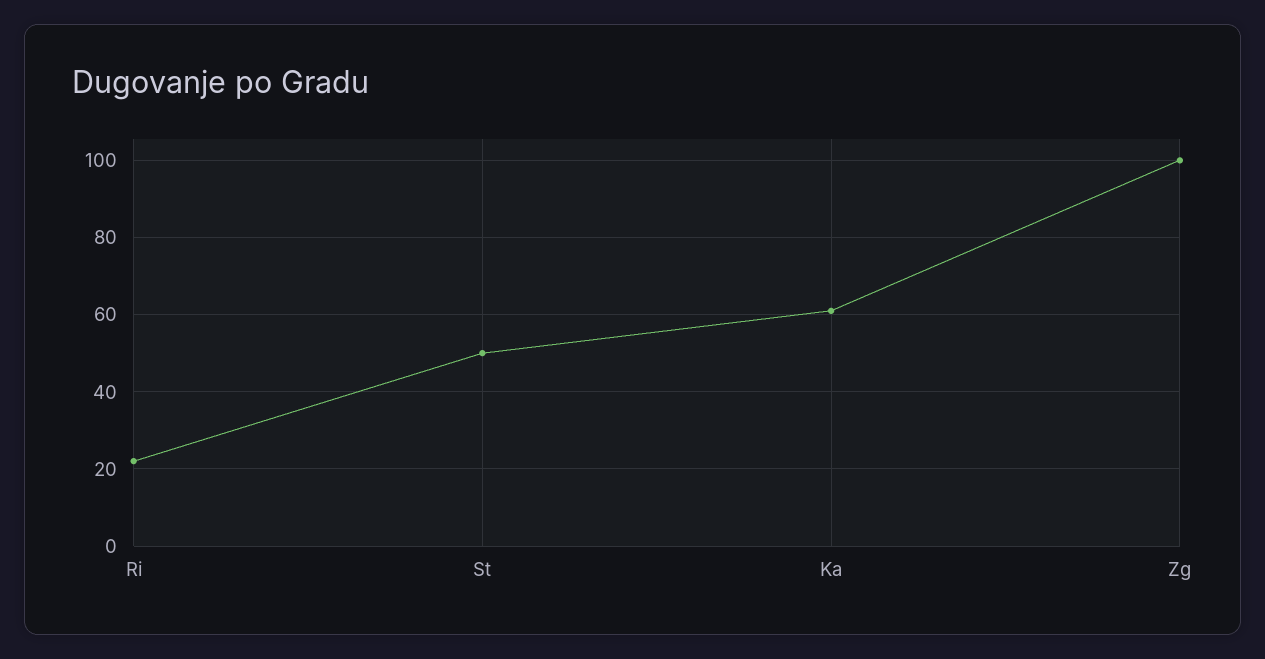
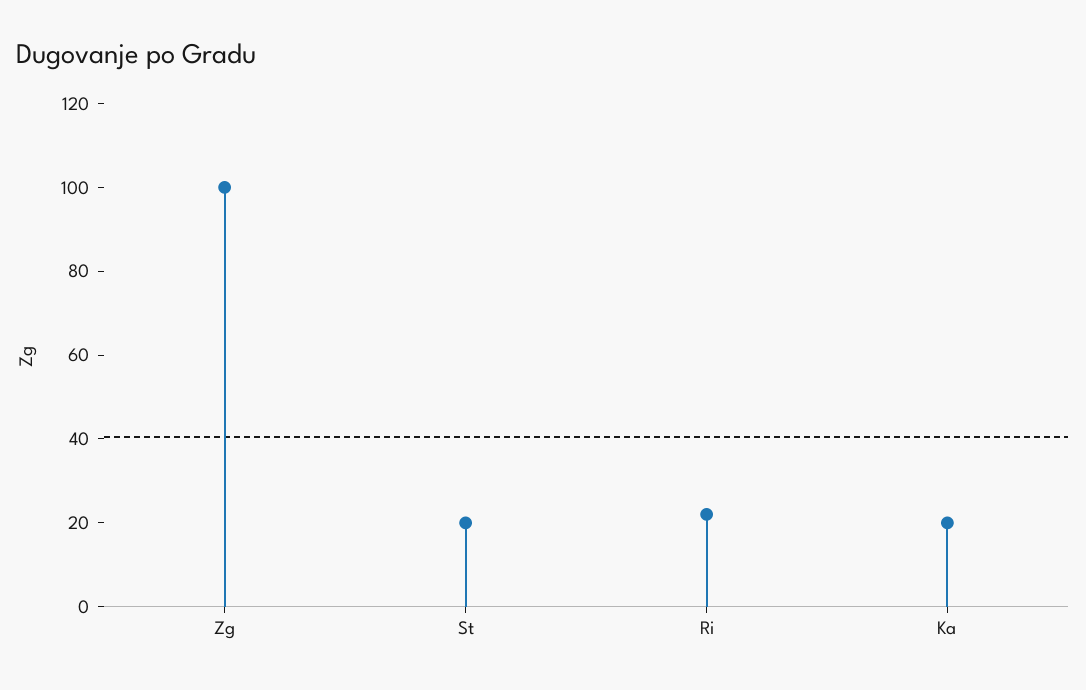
St: 50 -> 20
Ka: 60 -> 20

